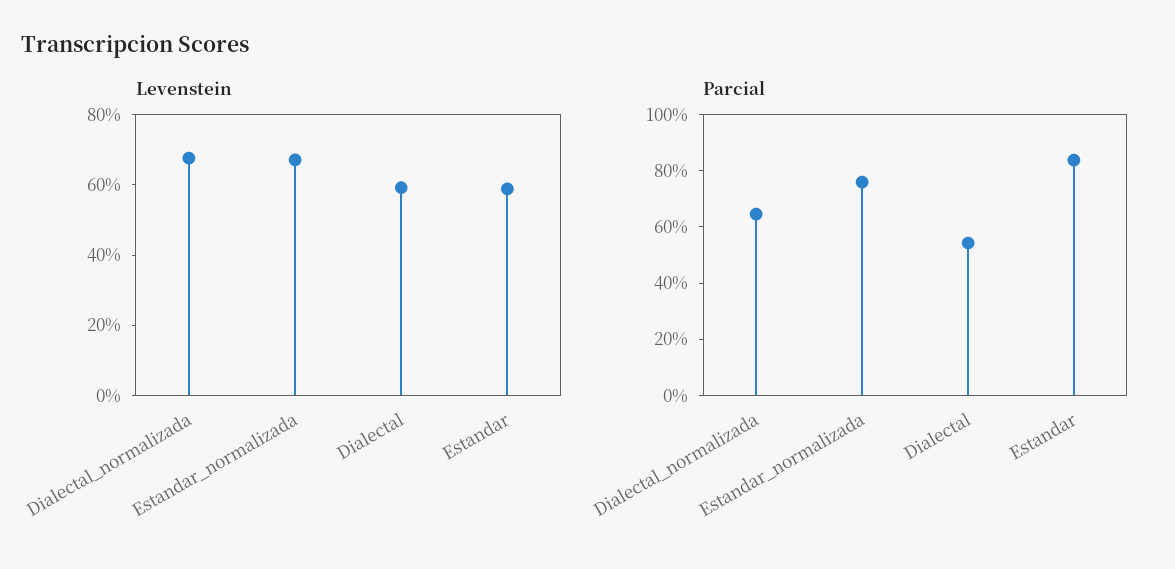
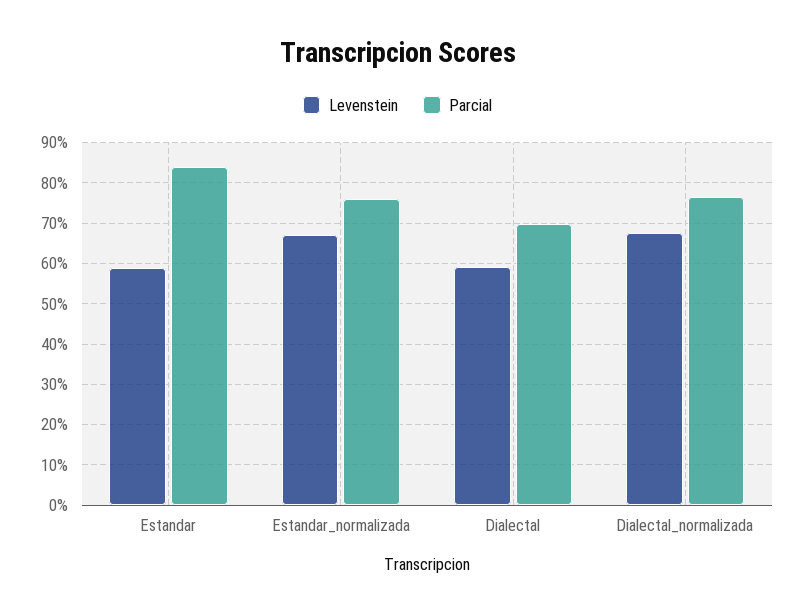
Parcial, Dialectal_normalizada: 65 -> 76
Parcial, Dialectal: 55 -> 70

